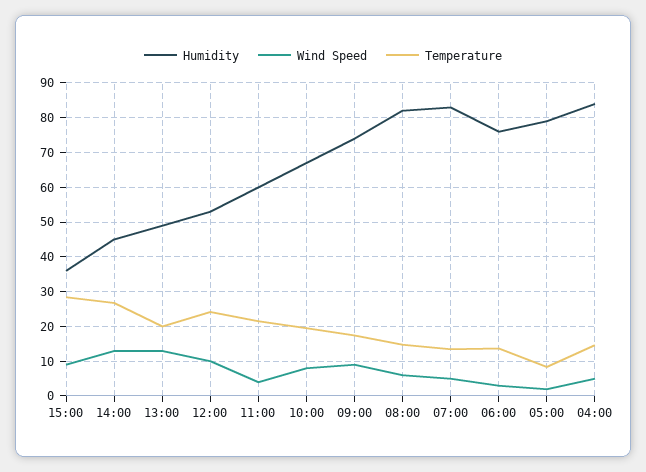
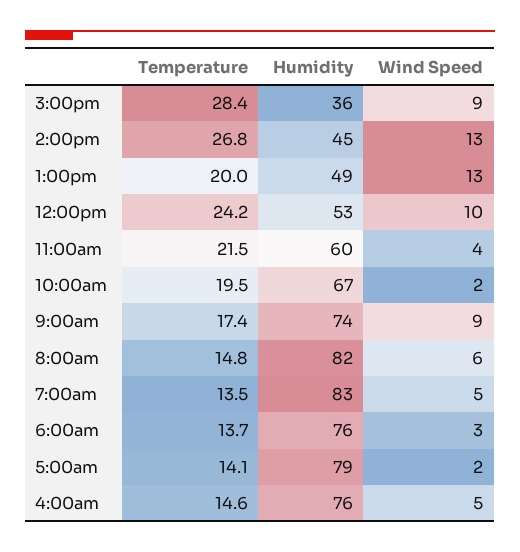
Wind Speed, 10:00: 8 -> 2
Temperature, 05:00: 8 -> 14.1
Humidity, 04:00: 84 -> 76

